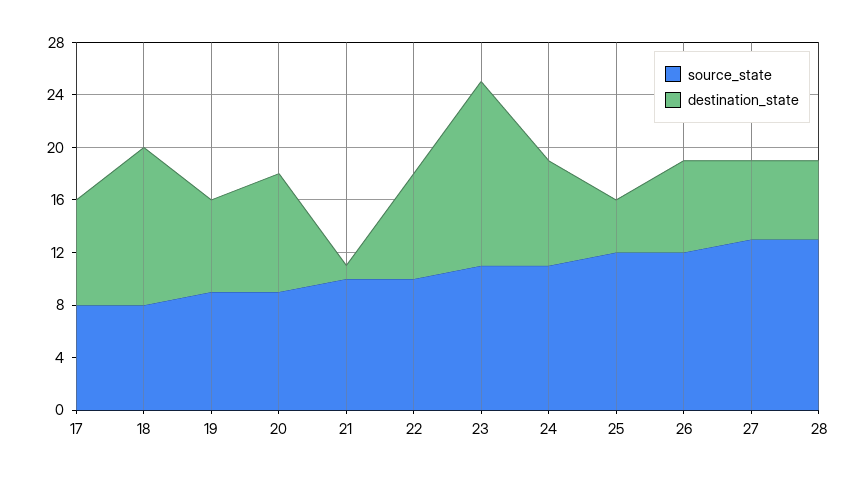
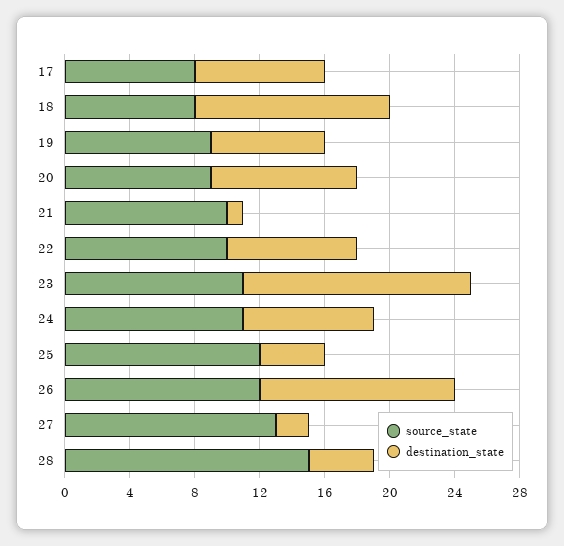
destination_state, 26: 7 -> 12
destination_state, 27: 6 -> 2
source_state, 28: 13 -> 15
destination_state, 28: 6 -> 4

